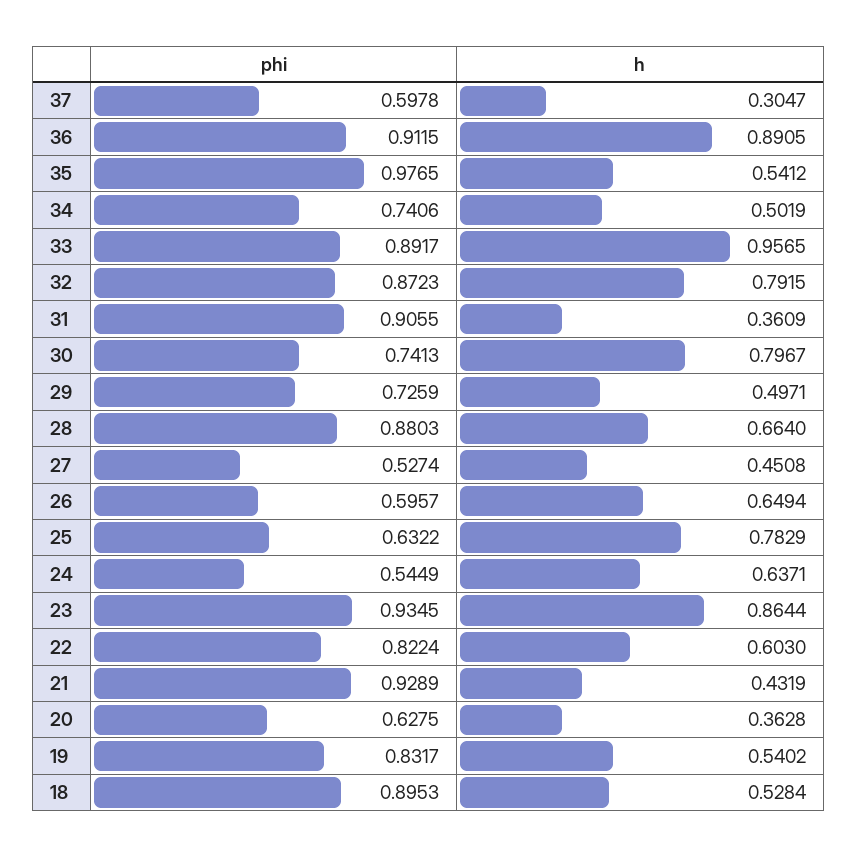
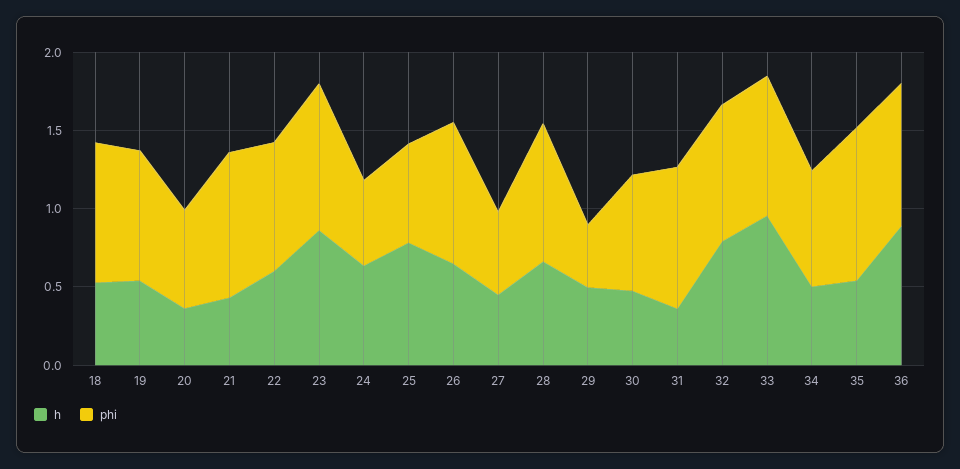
phi, 37: 0.5978 -> none
h, 37: 0.3047 -> none
h, 30: 0.7967 -> 0.5
phi, 29: 0.7259 -> 0.4
phi, 26: 0.5957 -> 0.9

